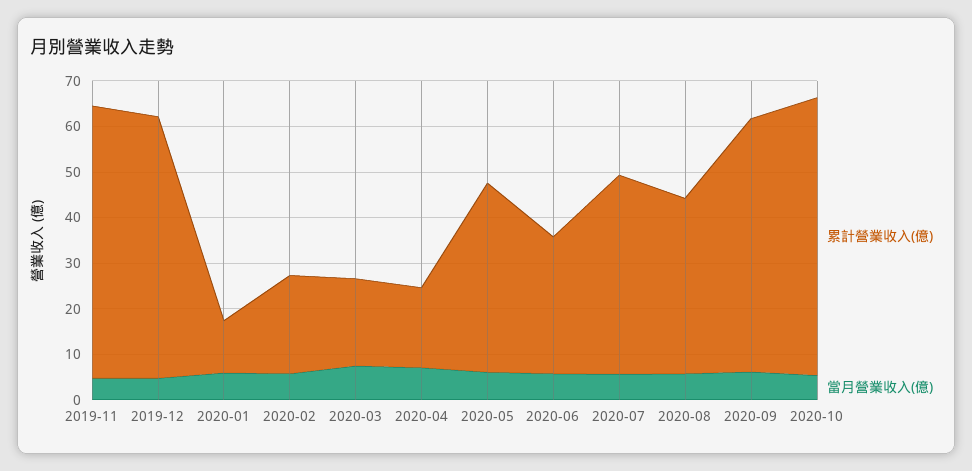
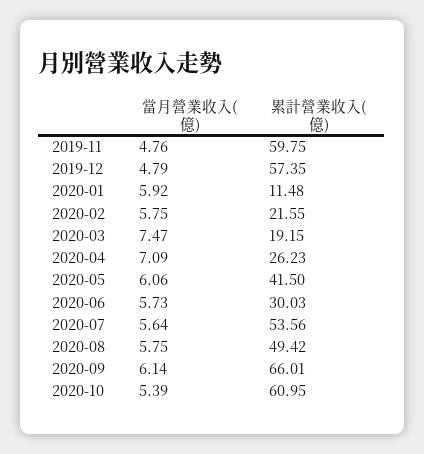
累計營業收入(億), 2020-04: 18 -> 26.23
累計營業收入(億), 2020-07: 44 -> 53.56
累計營業收入(億), 2020-08: 38 -> 49.42
累計營業收入(億), 2020-09: 56 -> 66.01

